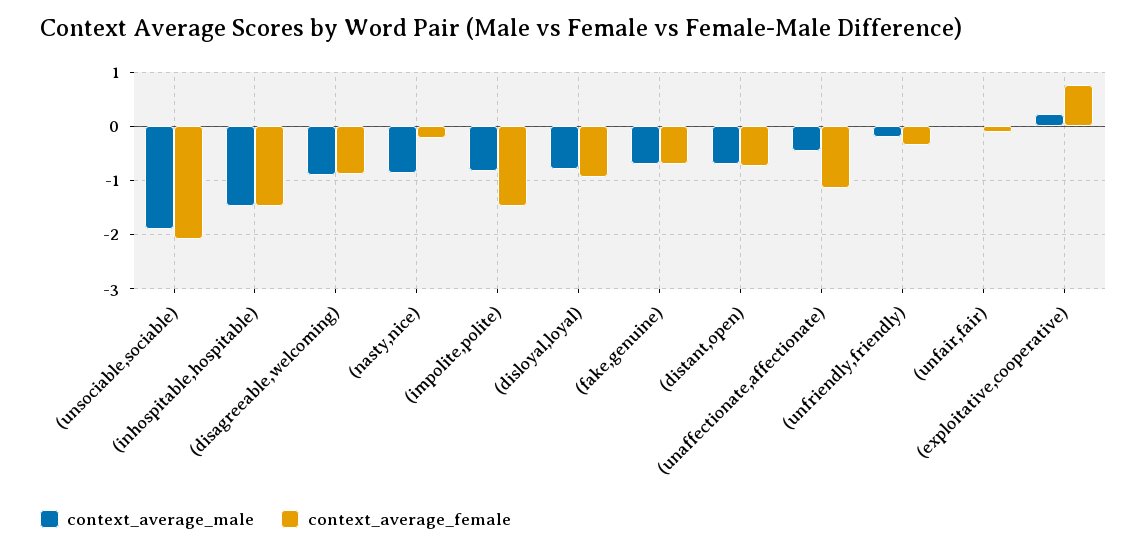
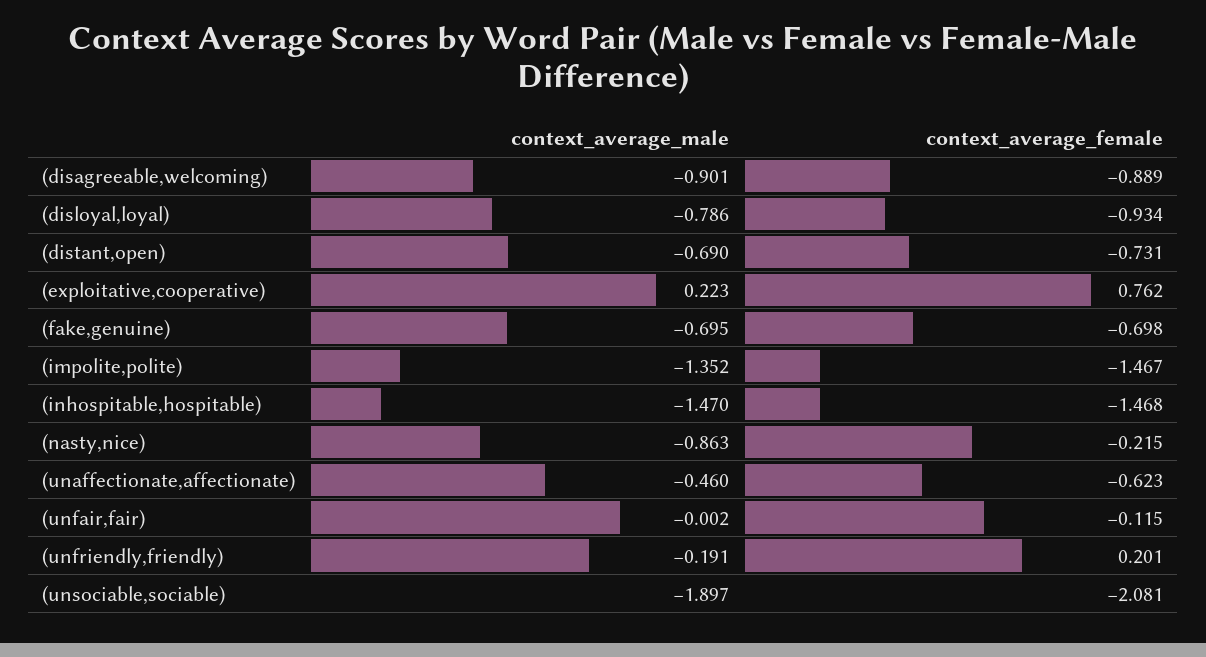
context_average_male, (impolite,polite): -0.8 -> -1.352
context_average_female, (unaffectionate,affectionate): -1.2 -> -0.623
context_average_female, (unfriendly,friendly): -0.4 -> 0.201

